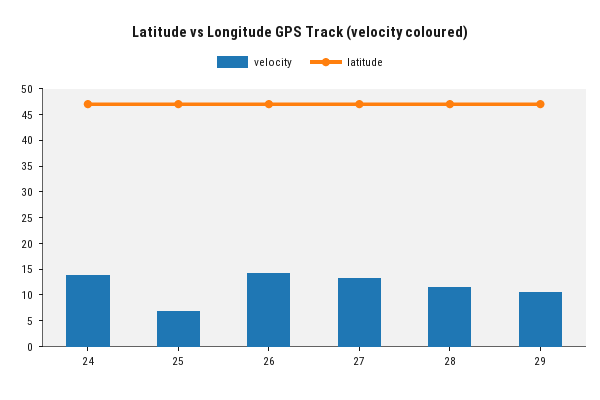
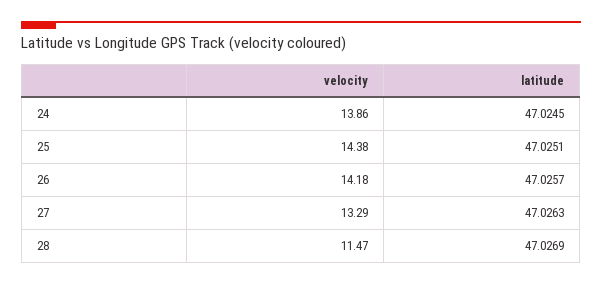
velocity, 25: 7.5 -> 14.38
velocity, 29: 10 -> none
latitude, 29: 47.5 -> none

